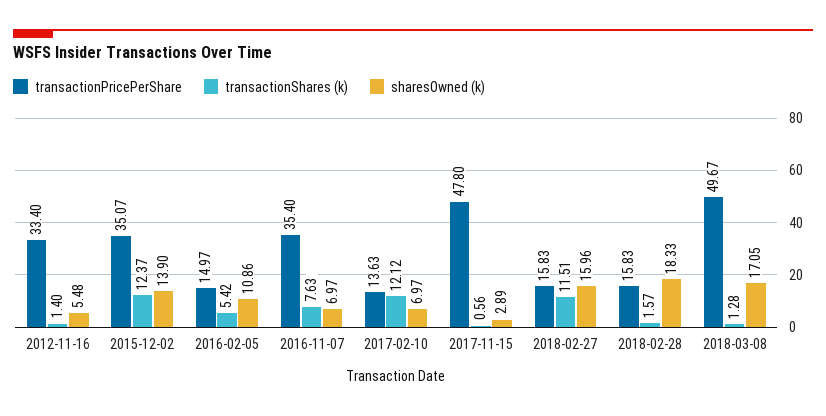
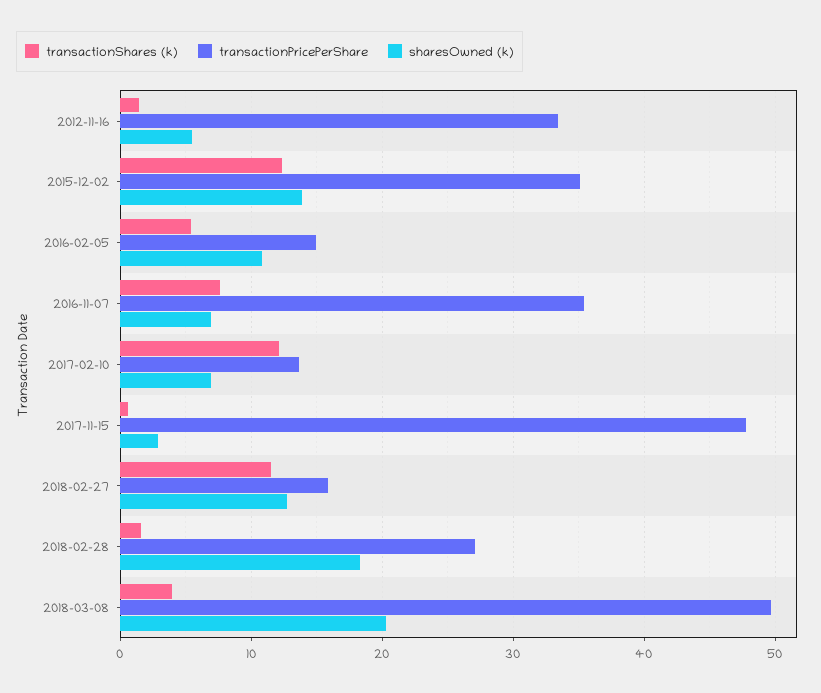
sharesOwned (k), 2018-02-27: 15.96 -> 13
transactionPricePerShare, 2018-02-28: 15.83 -> 27
transactionShares (k), 2018-03-08: 1.28 -> 4
sharesOwned (k), 2018-03-08: 17.05 -> 20

